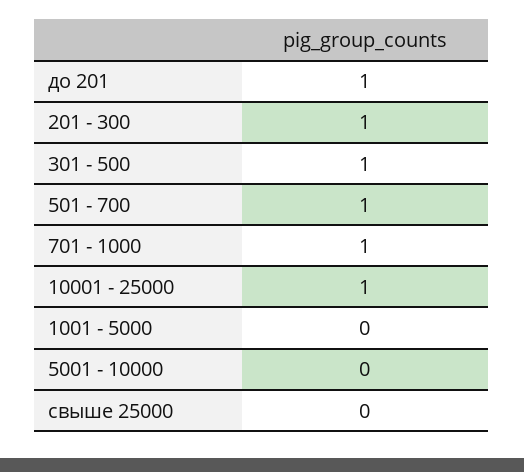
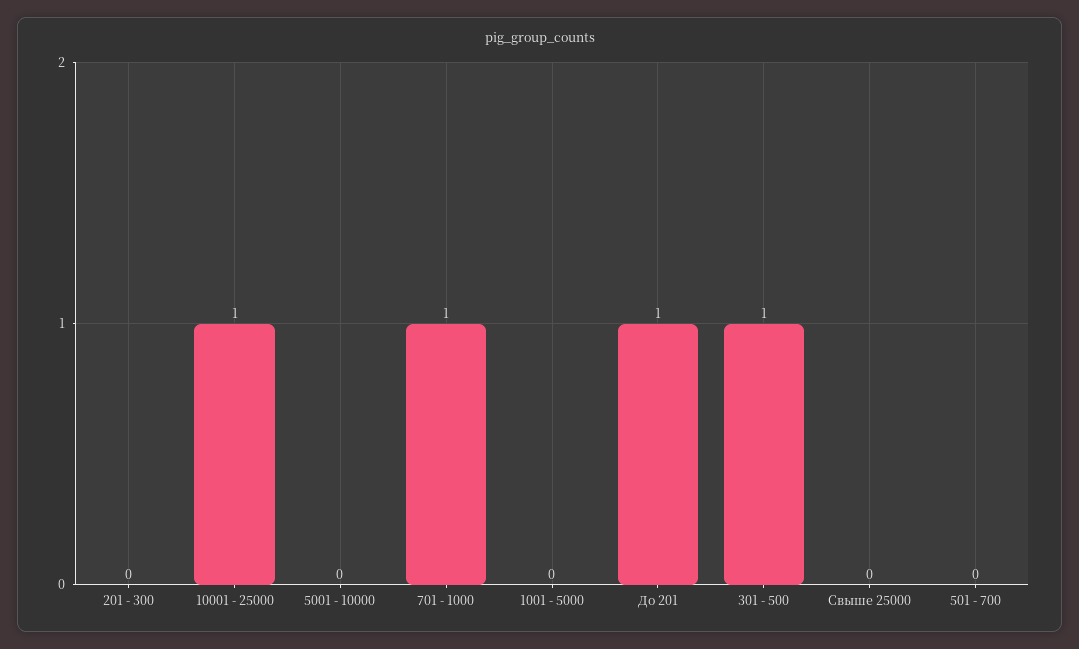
201 - 300: 1 -> 0
501 - 700: 1 -> 0

